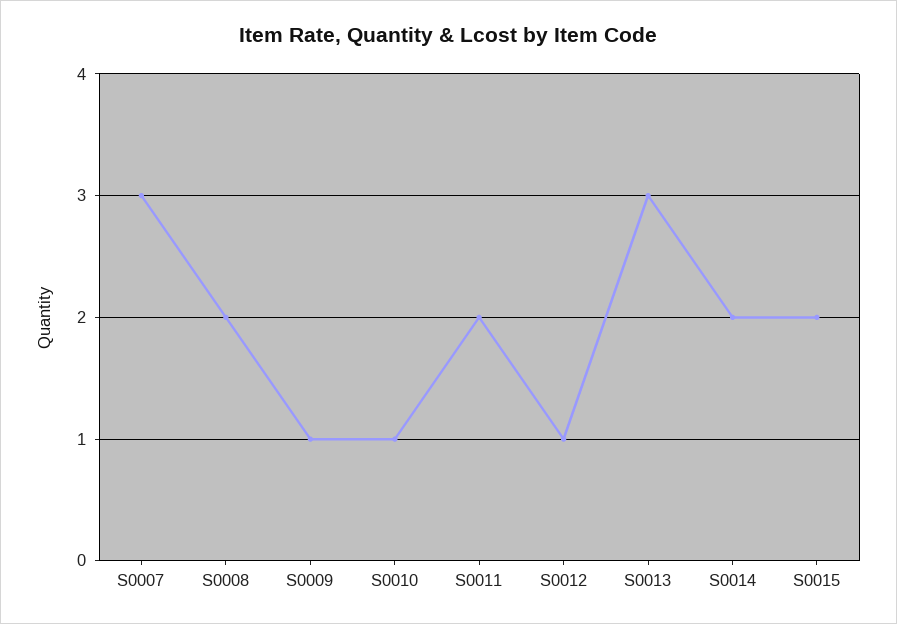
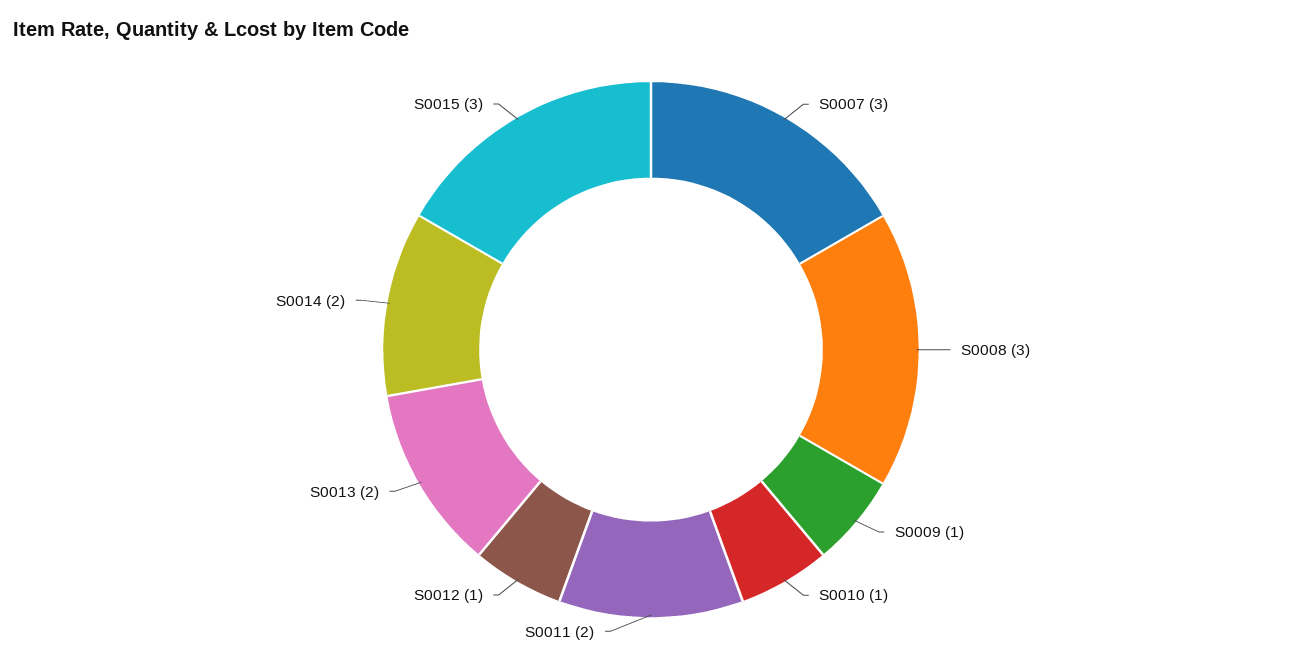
S0008: 2 -> 3
S0013: 3 -> 2
S0015: 2 -> 3

